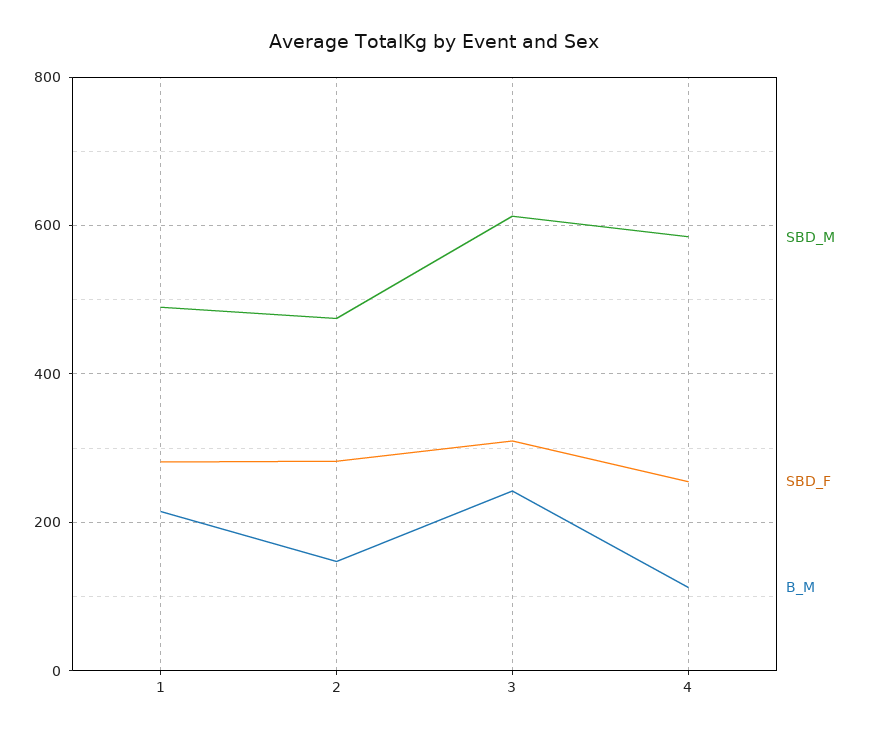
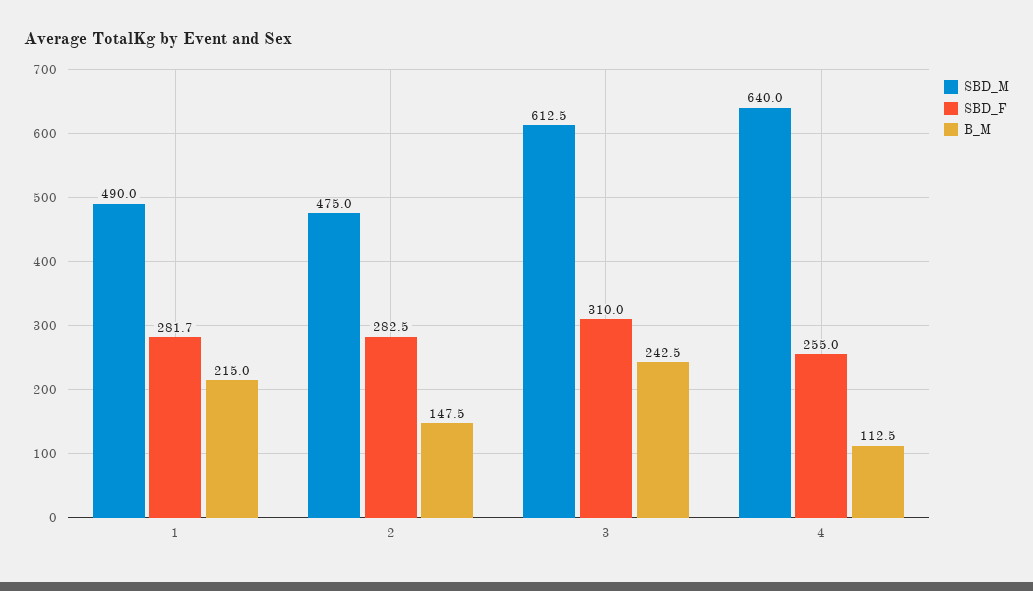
SBD_M, 4: 580 -> 640

